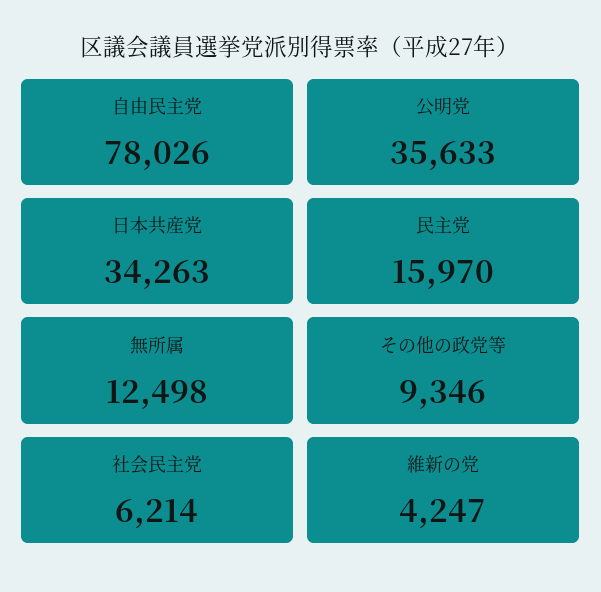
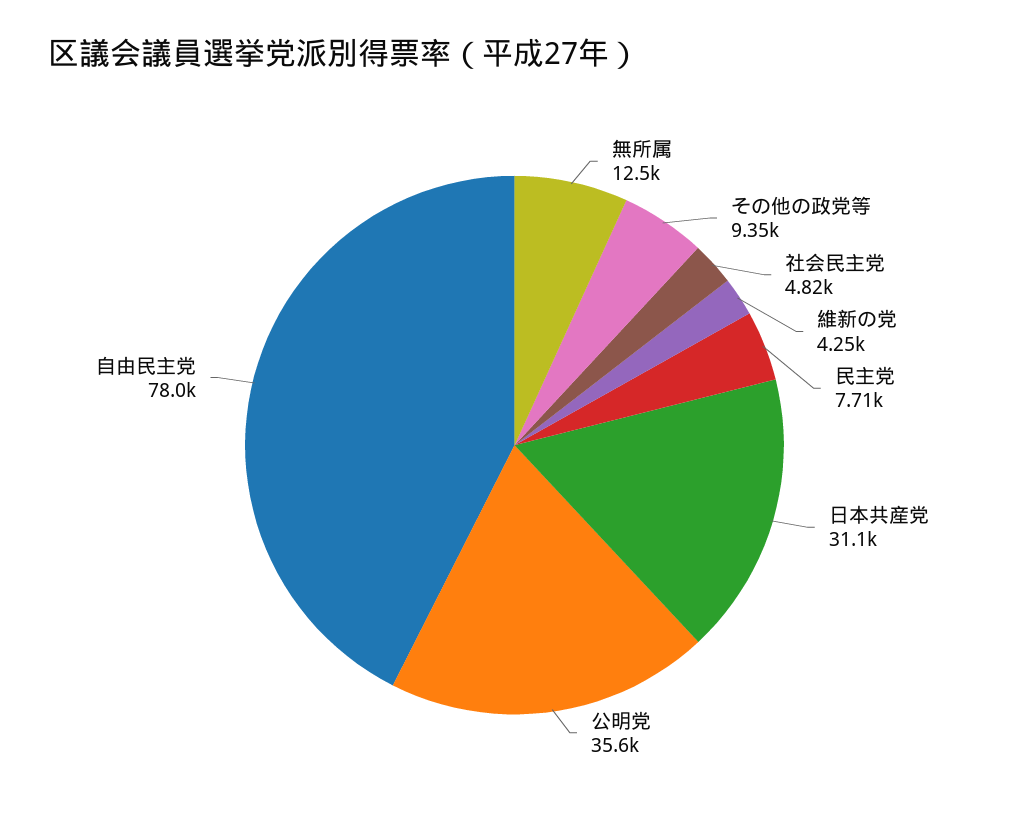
日本共産党: 34263 -> 31100
民主党: 15970 -> 7710
社会民主党: 6214 -> 4820

